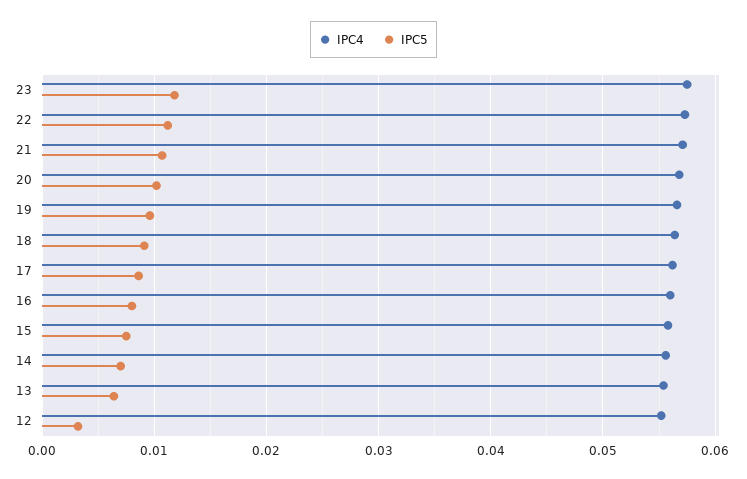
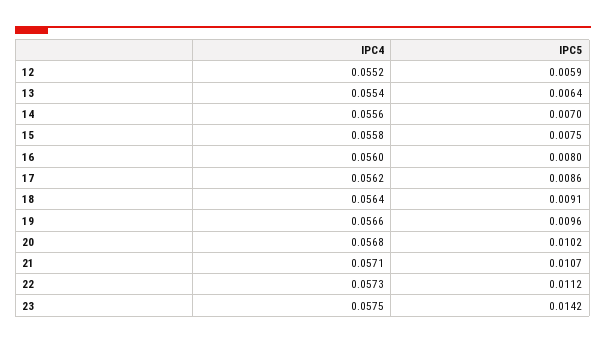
IPC5, 23: 0.012 -> 0.0142
IPC5, 12: 0.003 -> 0.0059

